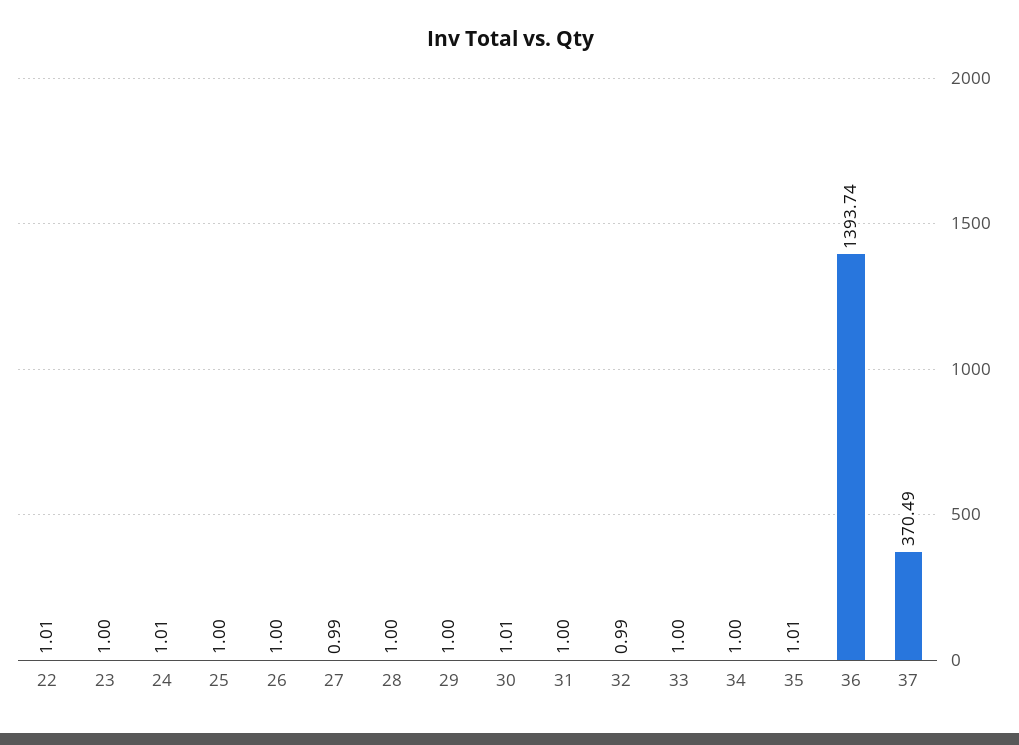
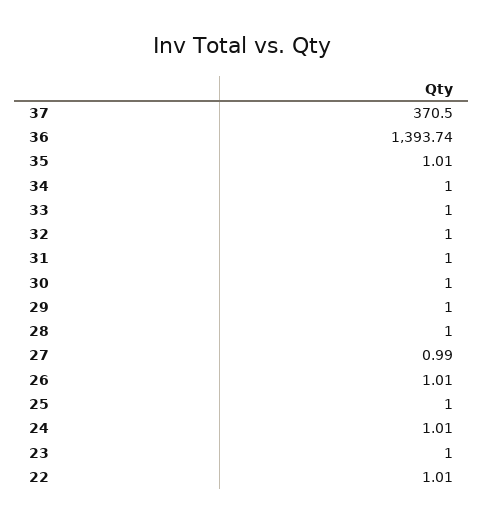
26: 1 -> 1.01
30: 1.01 -> 1
32: 0.99 -> 1
37: 370.49 -> 370.5

